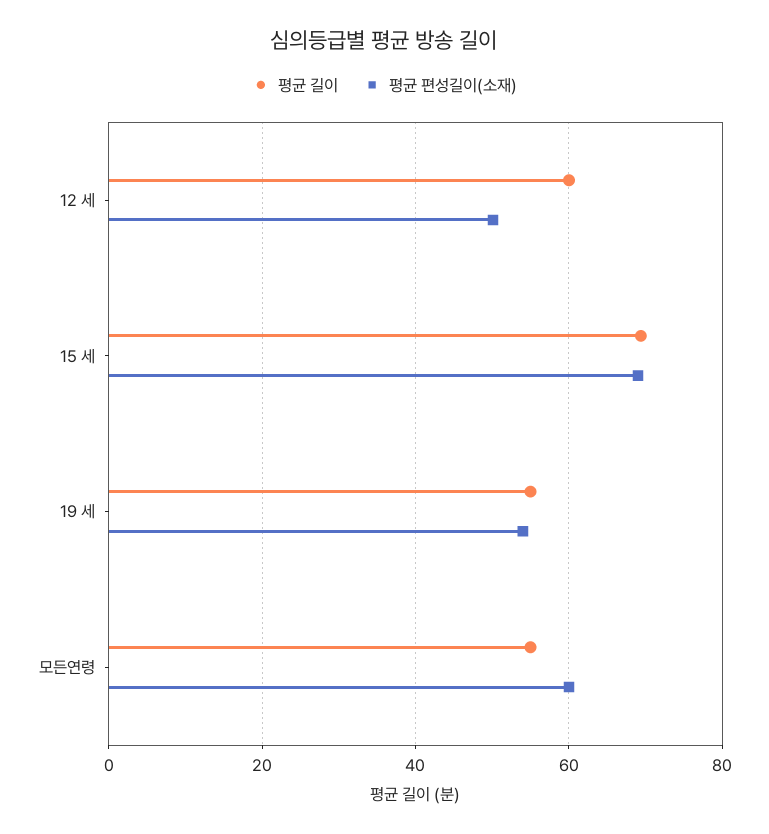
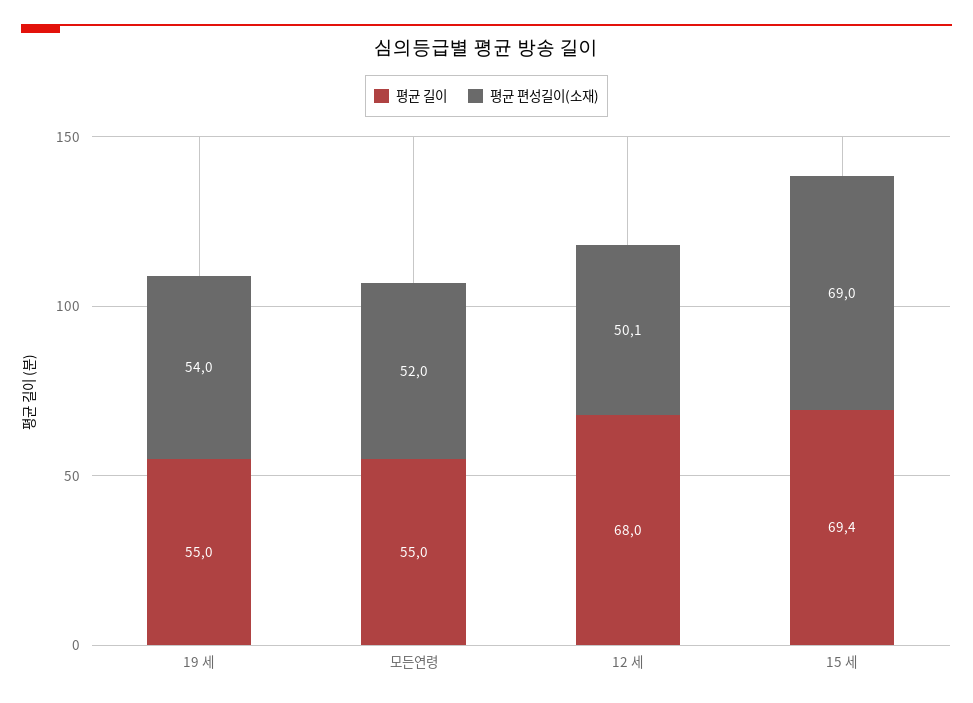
평균 길이, 12 세: 60 -> 68
평균 편성길이(소재), 모든연령: 60 -> 52

